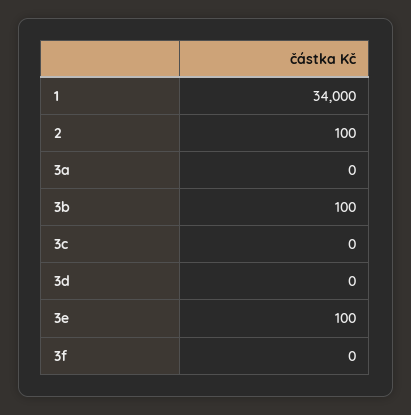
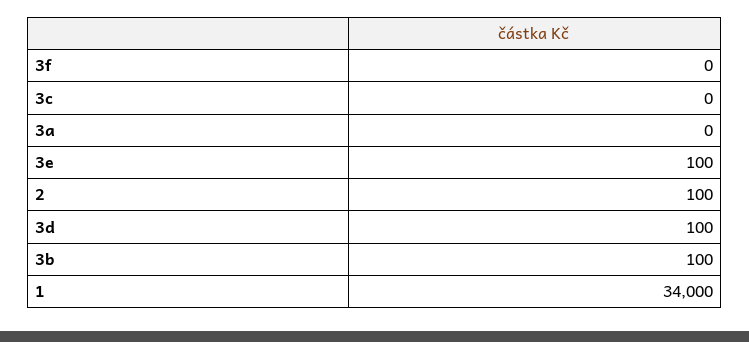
3d: 0 -> 100

